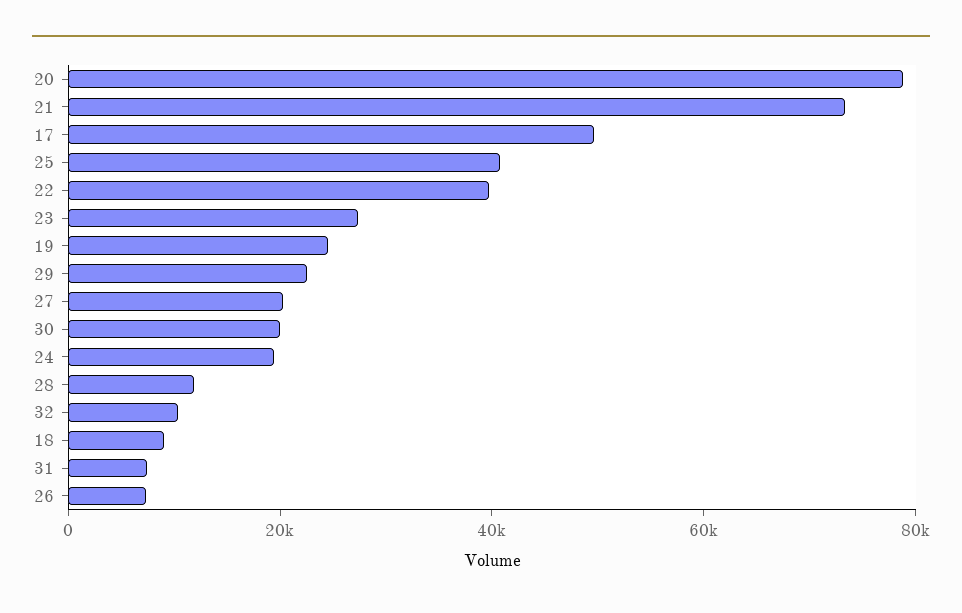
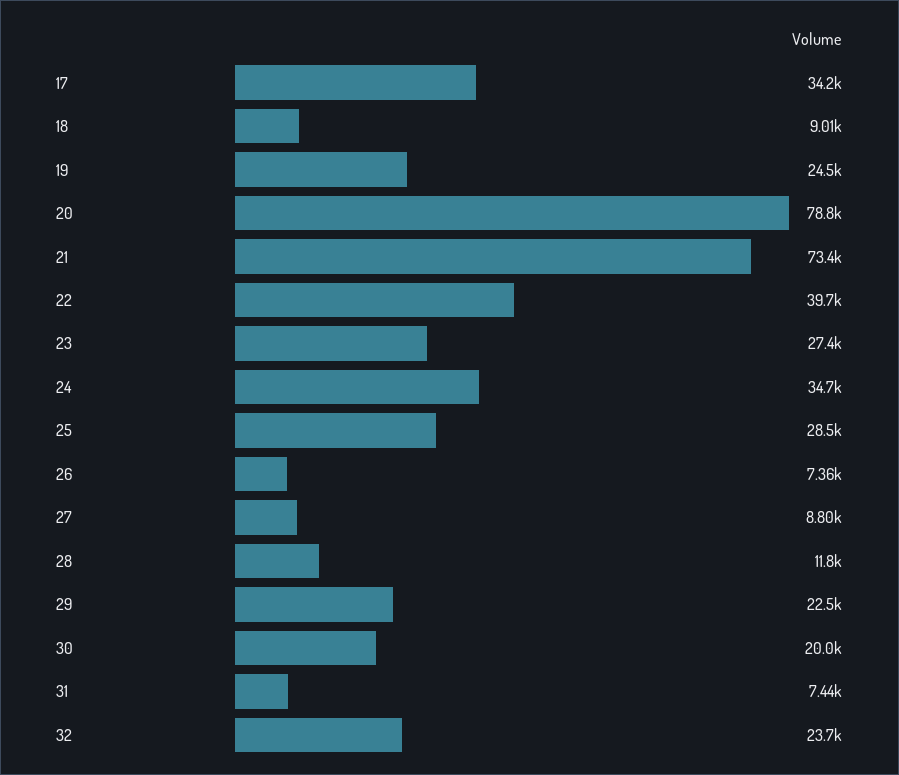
17: 50000 -> 34200
25: 40000 -> 28500
27: 20000 -> 8800
24: 20000 -> 34700
32: 10000 -> 23700

